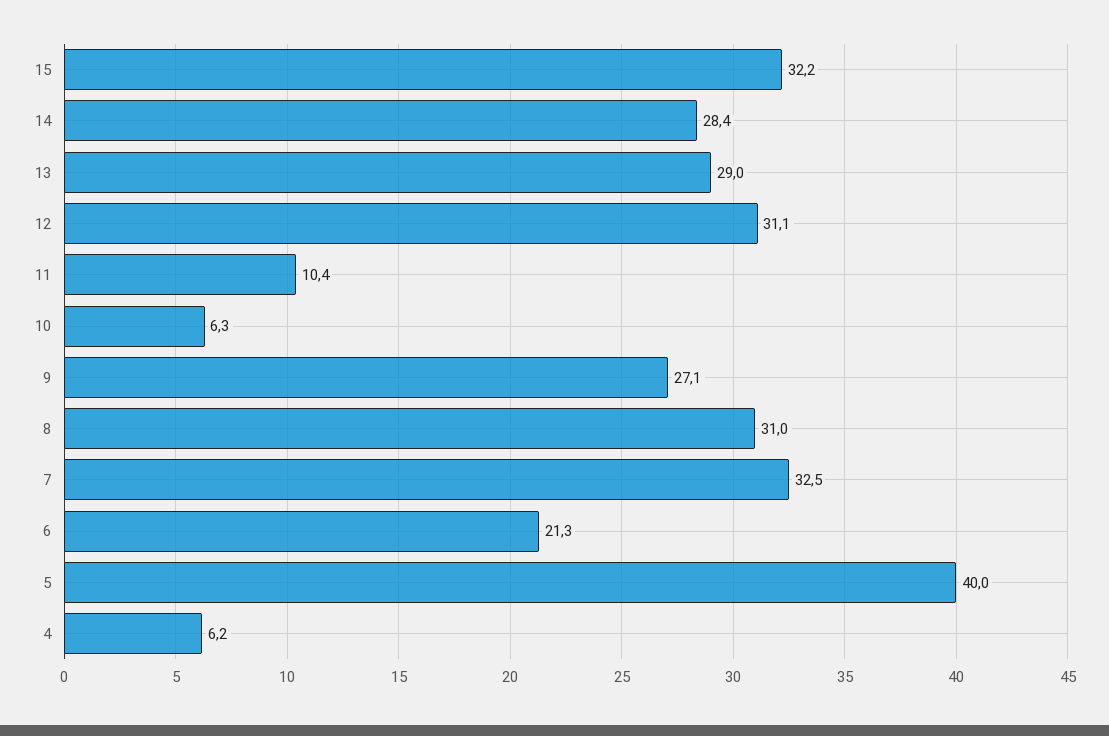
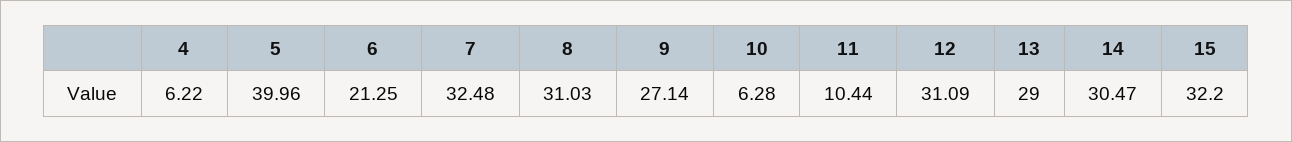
14: 28.4 -> 30.47

